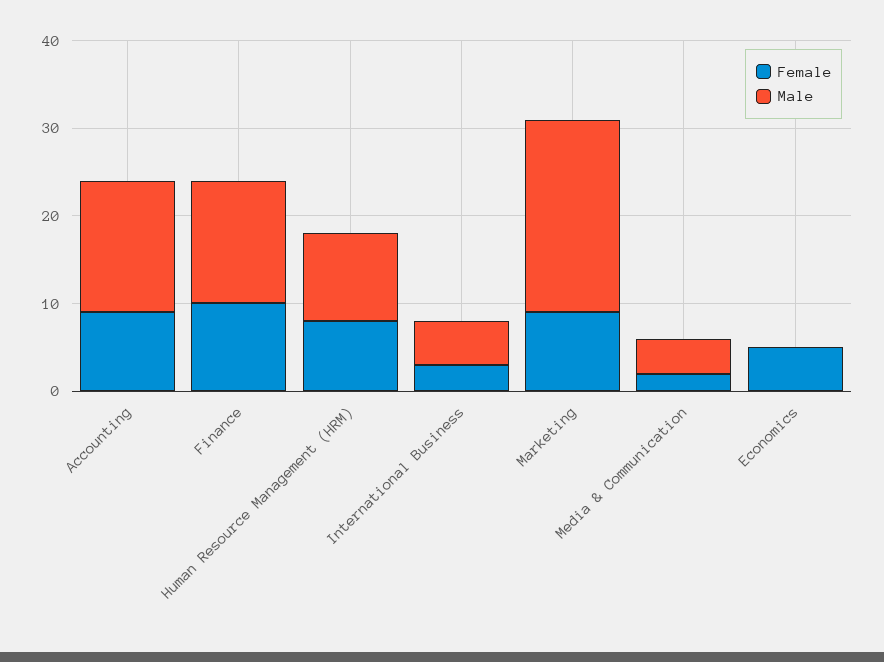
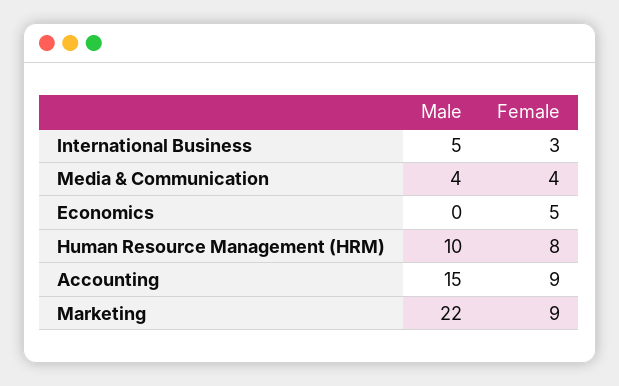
Female, Finance: 10 -> none
Male, Finance: 14 -> none
Female, Media & Communication: 2 -> 4

